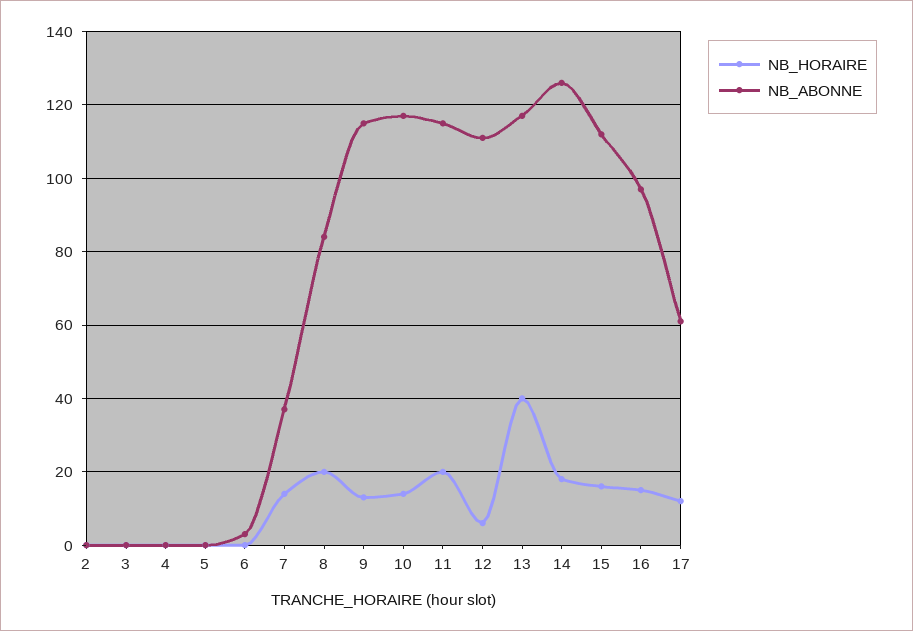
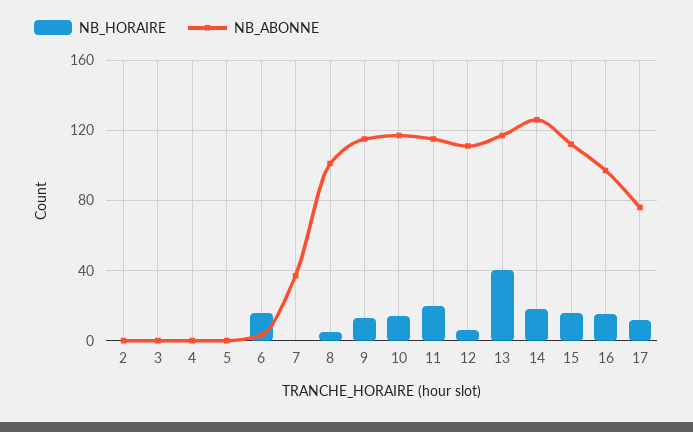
NB_HORAIRE, 6: 0 -> 15
NB_HORAIRE, 7: 15 -> 0
NB_HORAIRE, 8: 20 -> 5
NB_ABONNE, 8: 85 -> 100
NB_ABONNE, 17: 60 -> 75

